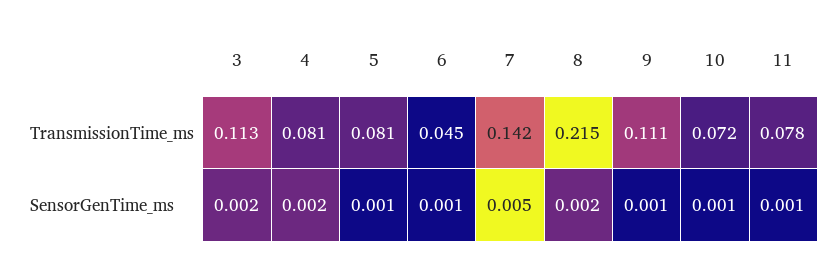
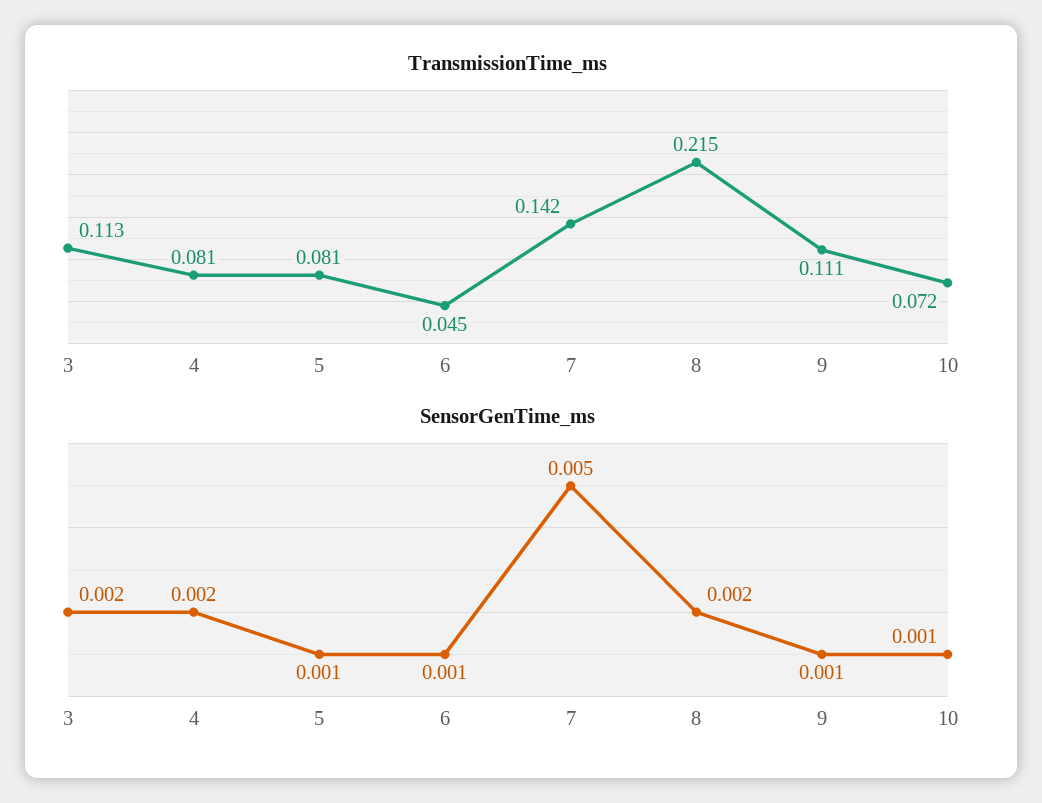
TransmissionTime_ms, 11: 0.078 -> none
SensorGenTime_ms, 11: 0.001 -> none

